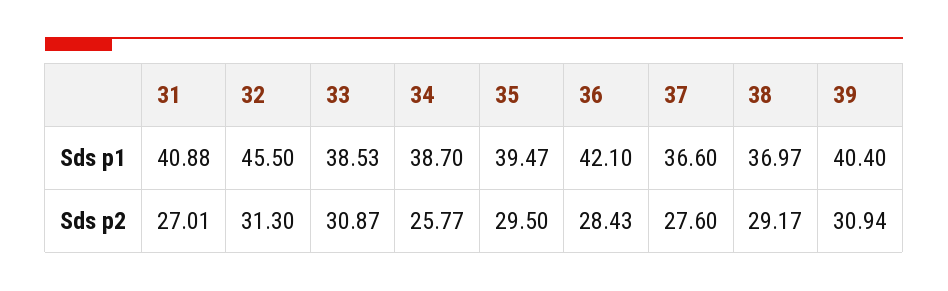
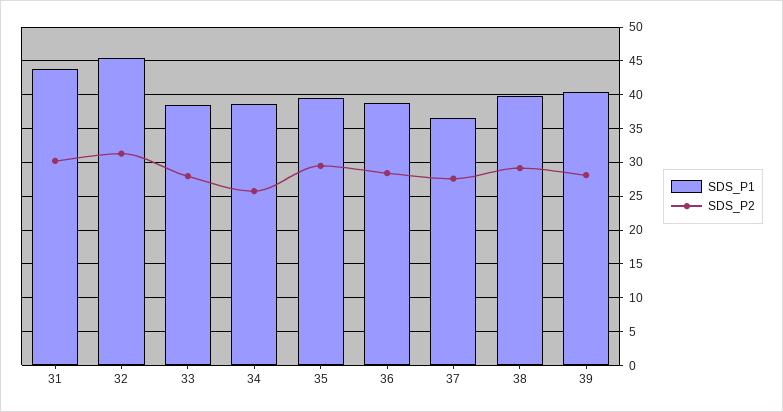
Sds p1, 31: 40.88 -> 44
Sds p1, 36: 42.1 -> 39
Sds p1, 38: 36.97 -> 40
Sds p2, 31: 27.01 -> 30
Sds p2, 33: 30.87 -> 28
Sds p2, 39: 30.94 -> 28

